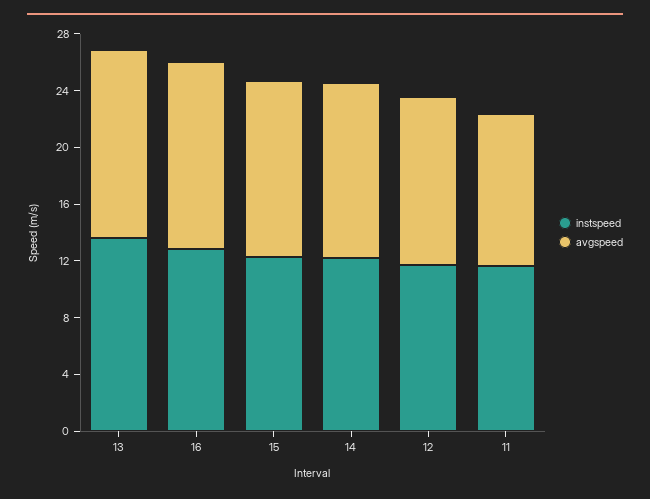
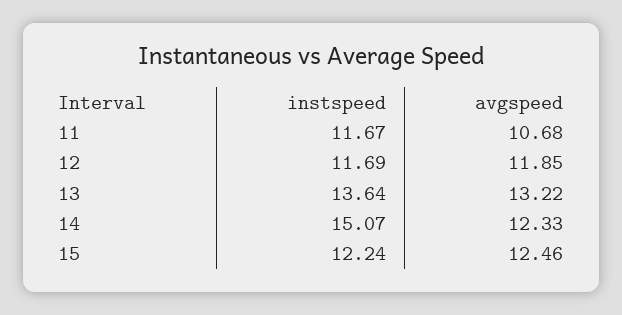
instspeed, 16: 13 -> none
avgspeed, 16: 13 -> none
instspeed, 14: 12 -> 15.07

